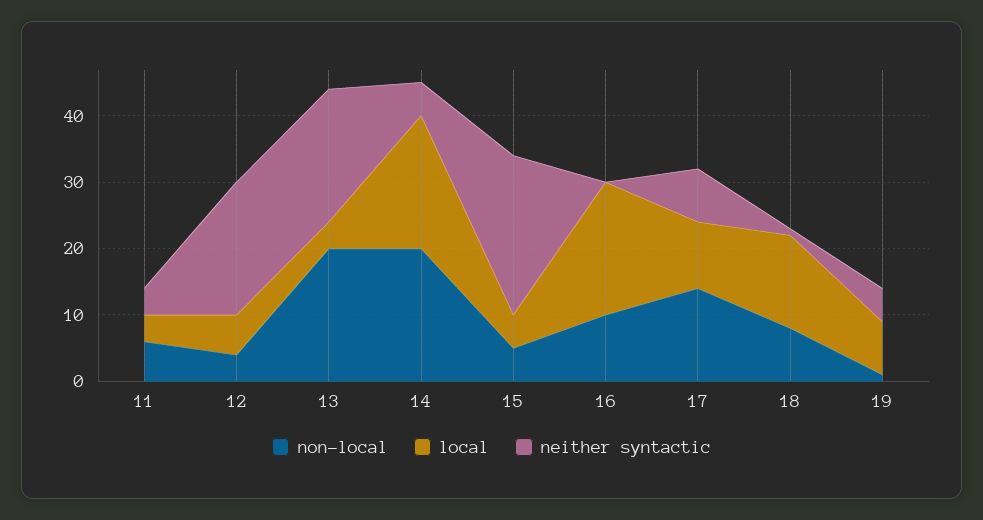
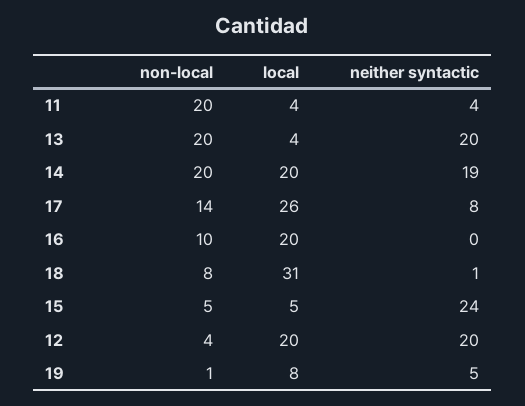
non-local, 11: 5 -> 20
local, 12: 5 -> 20
neither syntactic, 14: 5 -> 19
local, 17: 10 -> 26
local, 18: 15 -> 31

